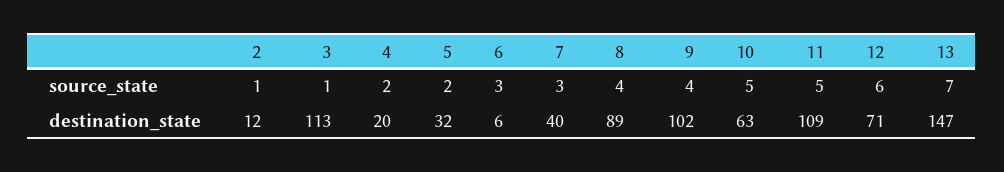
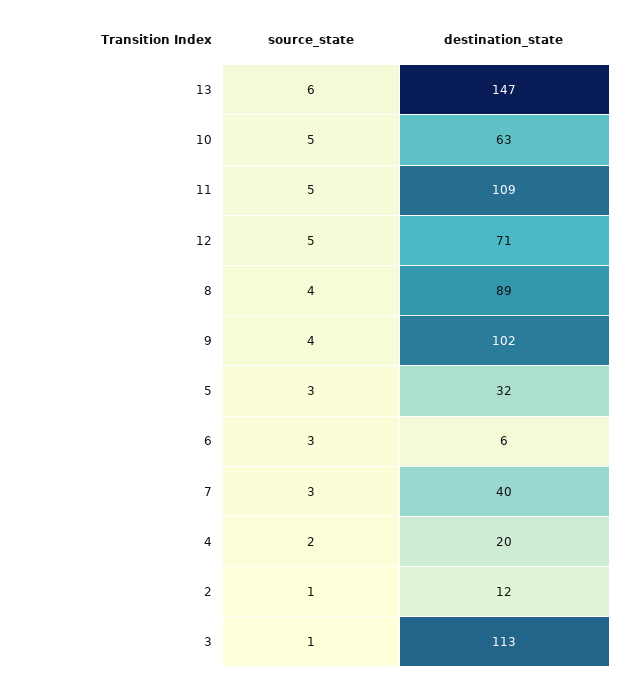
5, source_state: 2 -> 3
12, source_state: 6 -> 5
13, source_state: 7 -> 6

